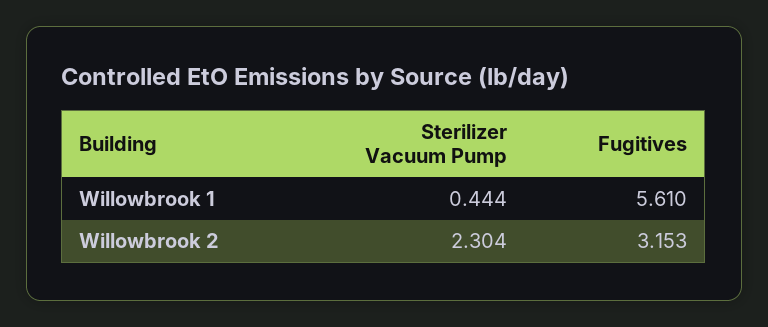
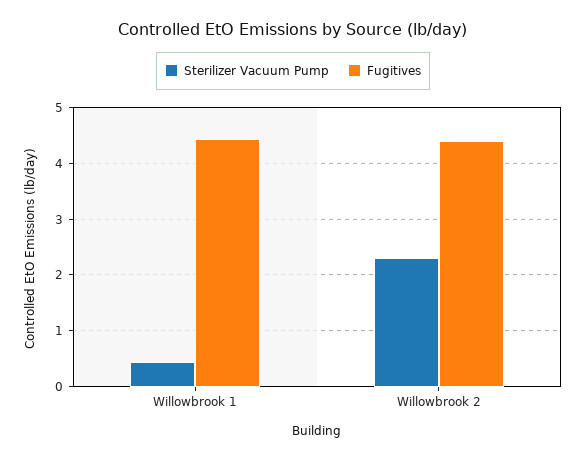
Fugitives, Willowbrook 1: 5.61 -> 4.4
Fugitives, Willowbrook 2: 3.153 -> 4.4

